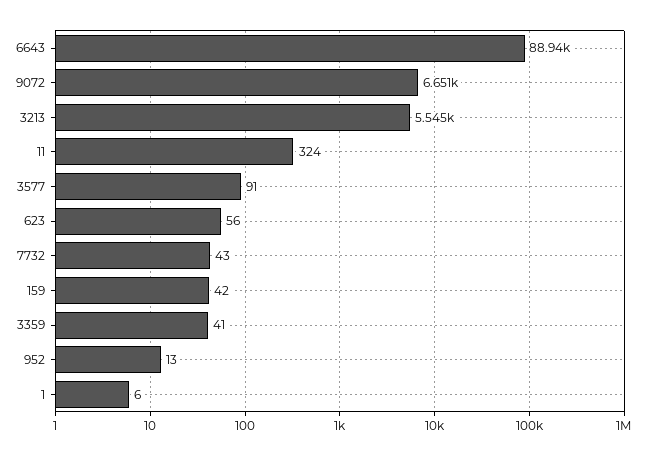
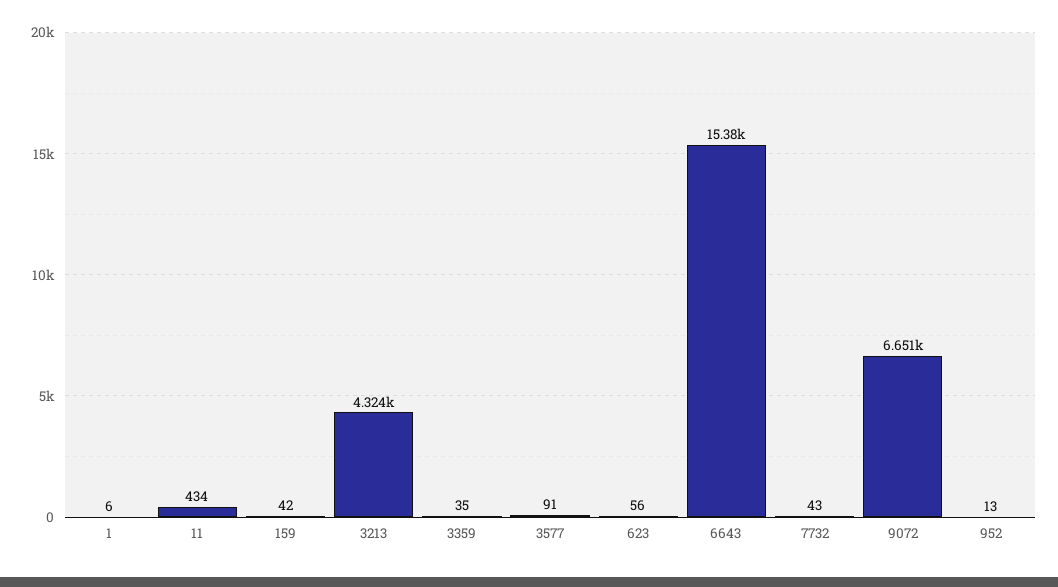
6643: 88940 -> 15380
3213: 5545 -> 4324
11: 324 -> 434
3359: 41 -> 35

